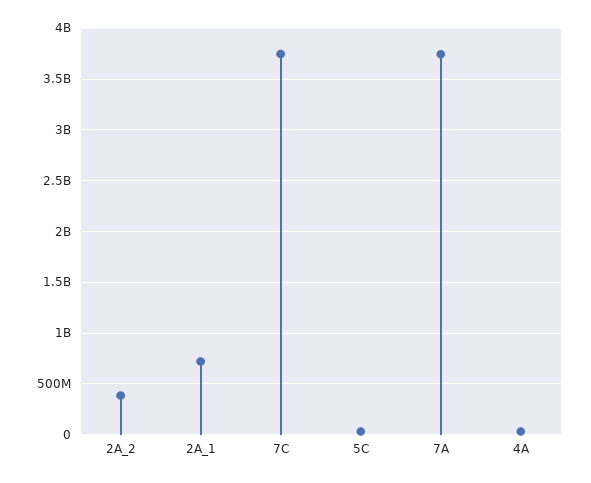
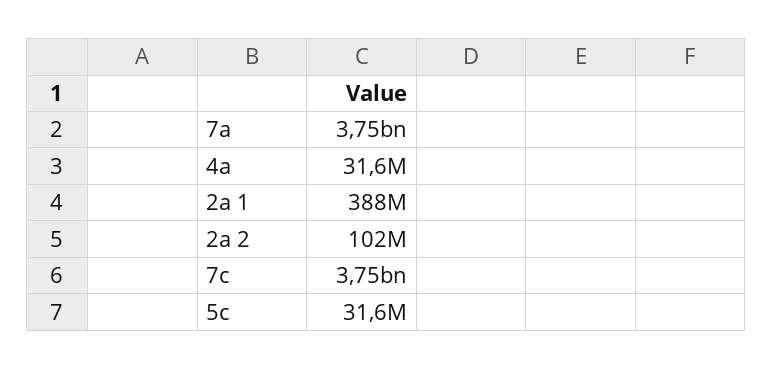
2A_2: 400000000 -> 102000000
2A_1: 700000000 -> 388000000

